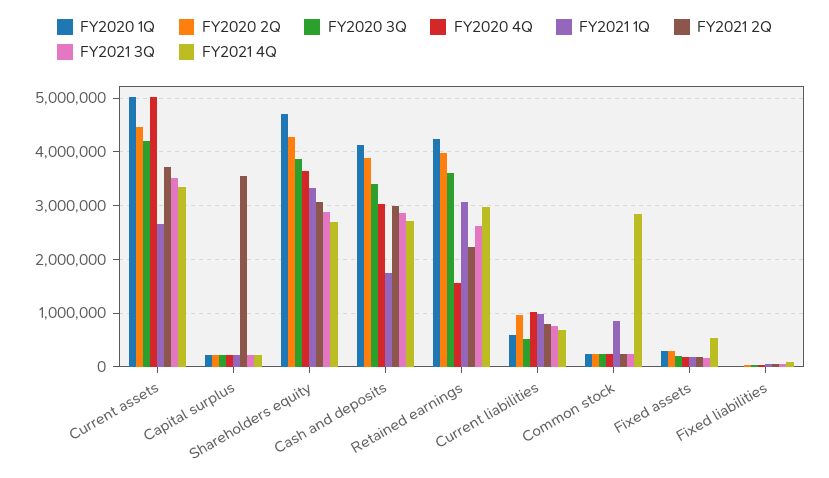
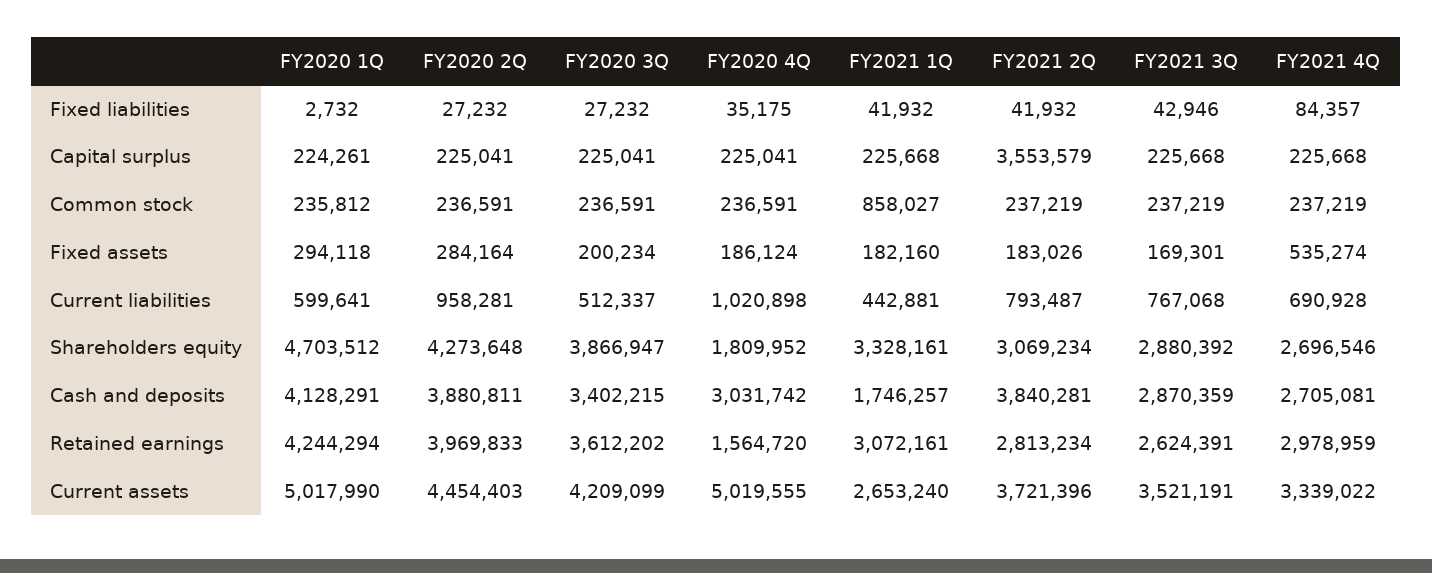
FY2020 4Q, Shareholders equity: 3600000 -> 1809952
FY2021 2Q, Cash and deposits: 3000000 -> 3840281
FY2021 2Q, Retained earnings: 2200000 -> 2813234
FY2021 1Q, Current liabilities: 1000000 -> 442881
FY2021 4Q, Common stock: 2800000 -> 237219

